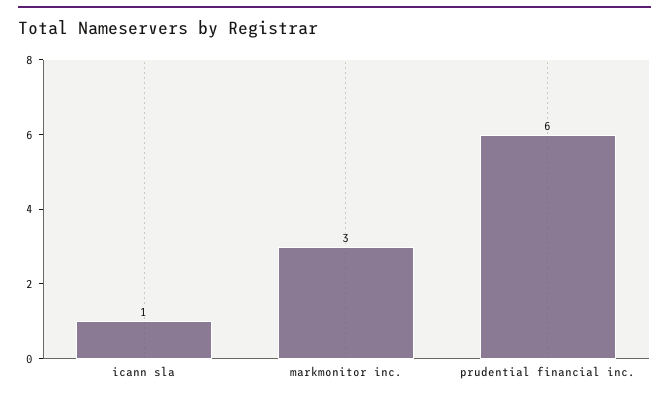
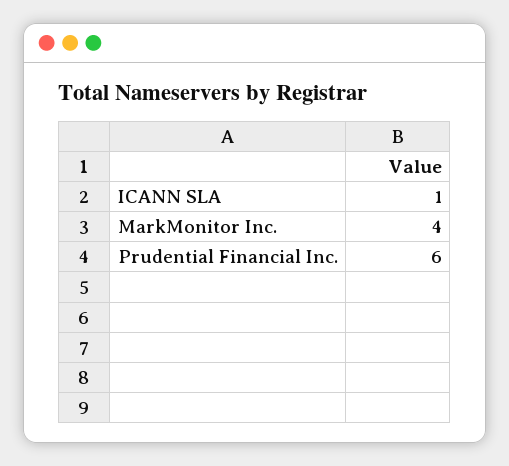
markmonitor inc.: 3 -> 4

